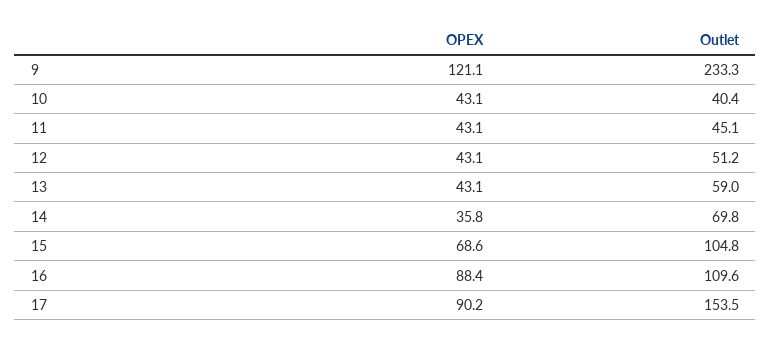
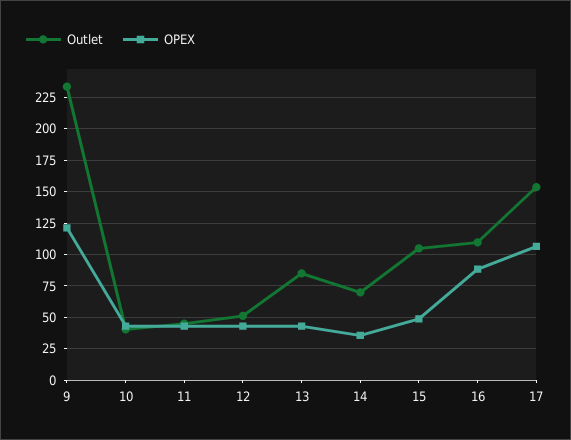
Outlet, 13: 59 -> 85
OPEX, 15: 68.6 -> 50
OPEX, 17: 90.2 -> 105

